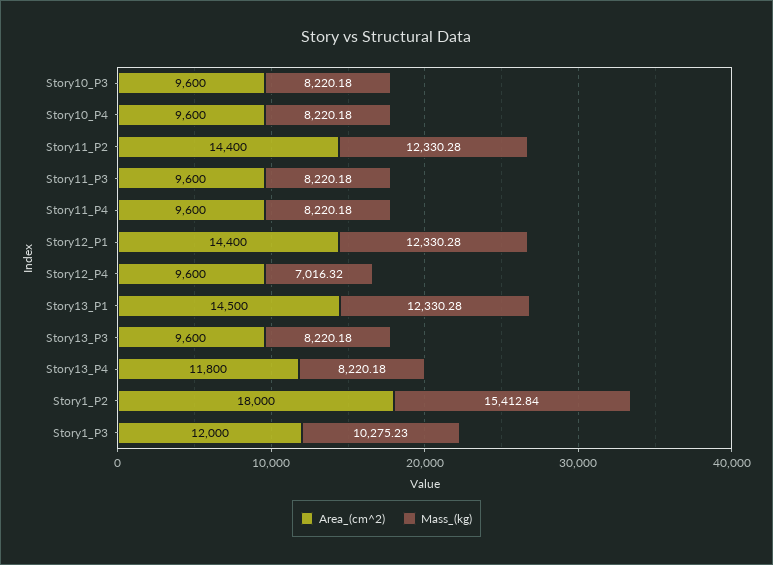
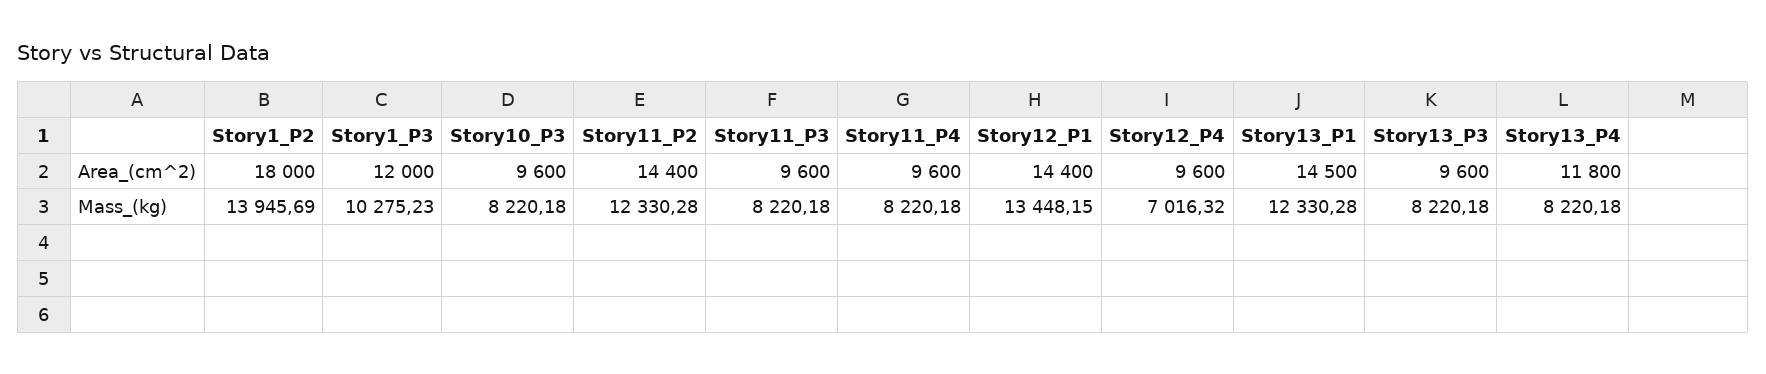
Area_(cm^2), Story10_P4: 9600 -> none
Mass_(kg), Story10_P4: 8220.18 -> none
Mass_(kg), Story12_P1: 12330.28 -> 13448.15
Mass_(kg), Story1_P2: 15412.84 -> 13945.69

